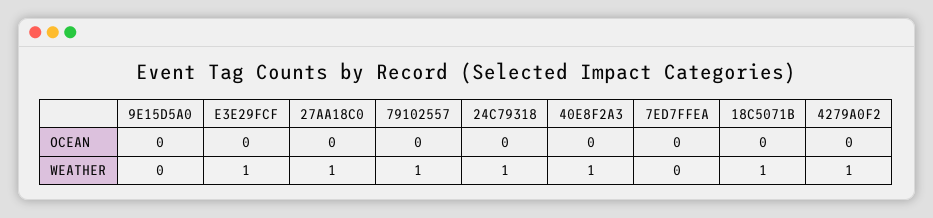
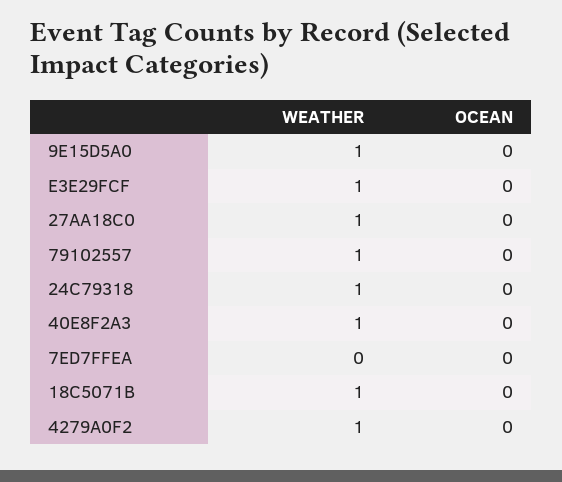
9E15D5A0, WEATHER: 0 -> 1

